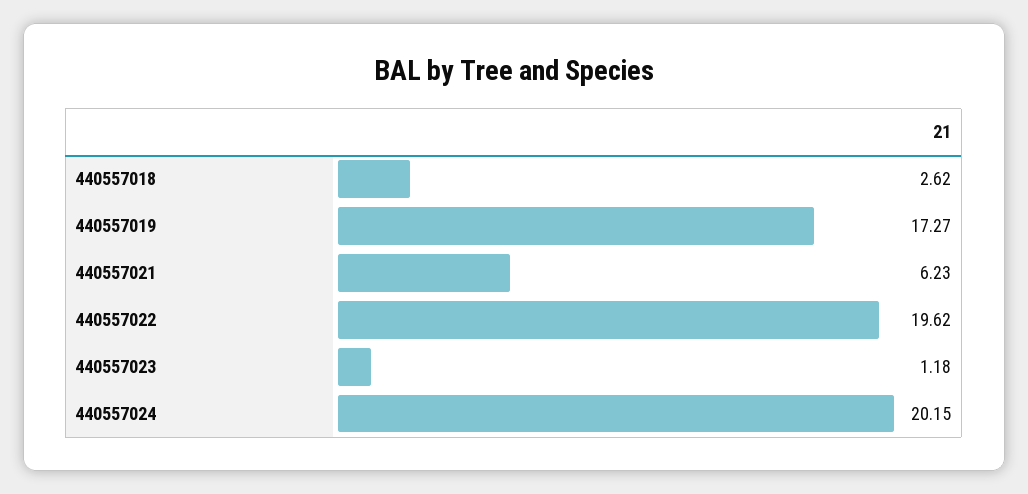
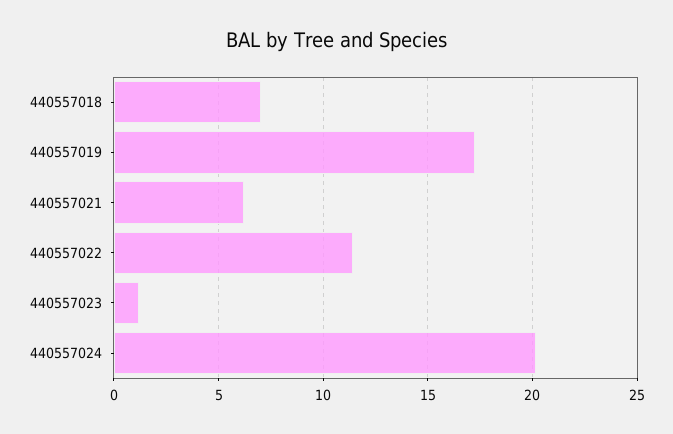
440557018: 2.62 -> 7
440557022: 19.62 -> 11.5

